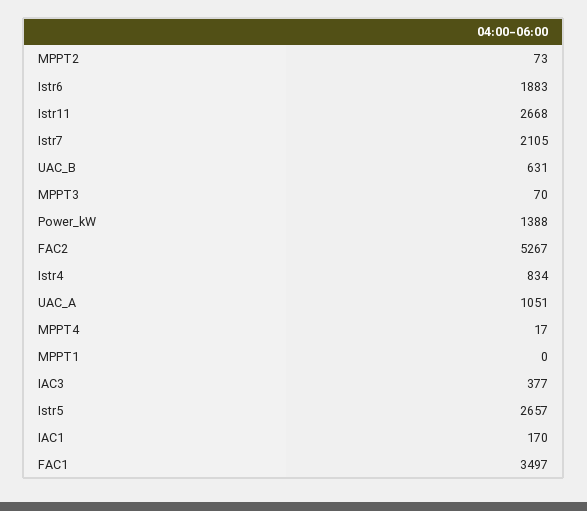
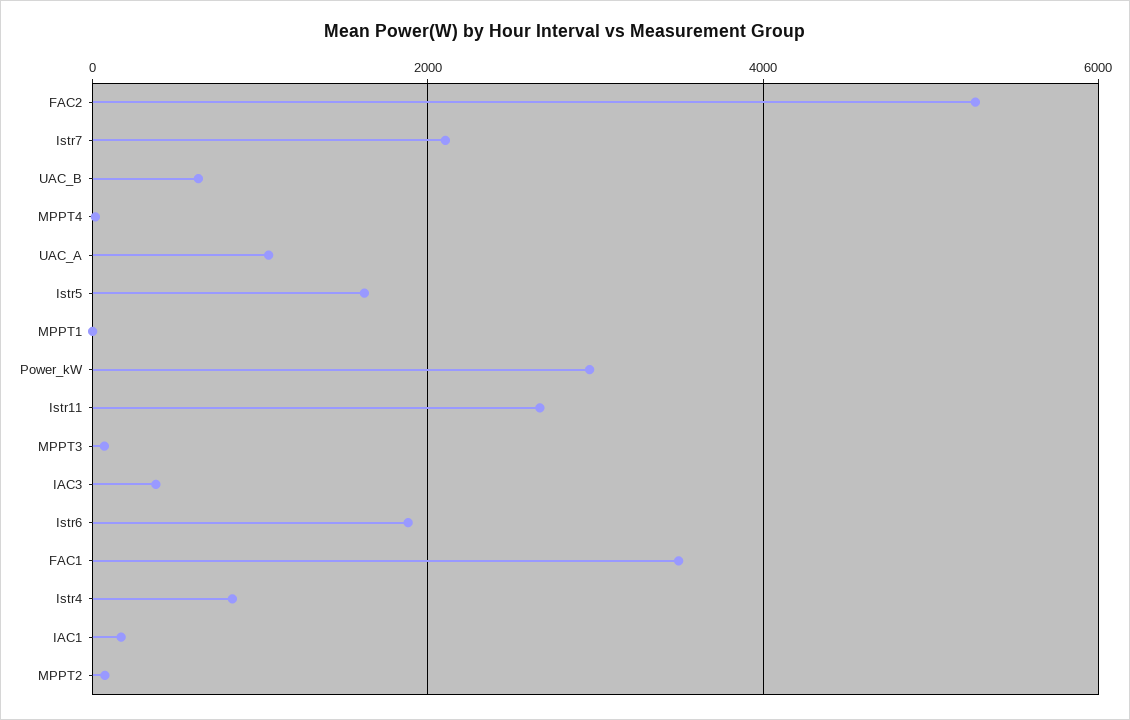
Power_kW: 1388 -> 3000
Istr5: 2657 -> 1600

